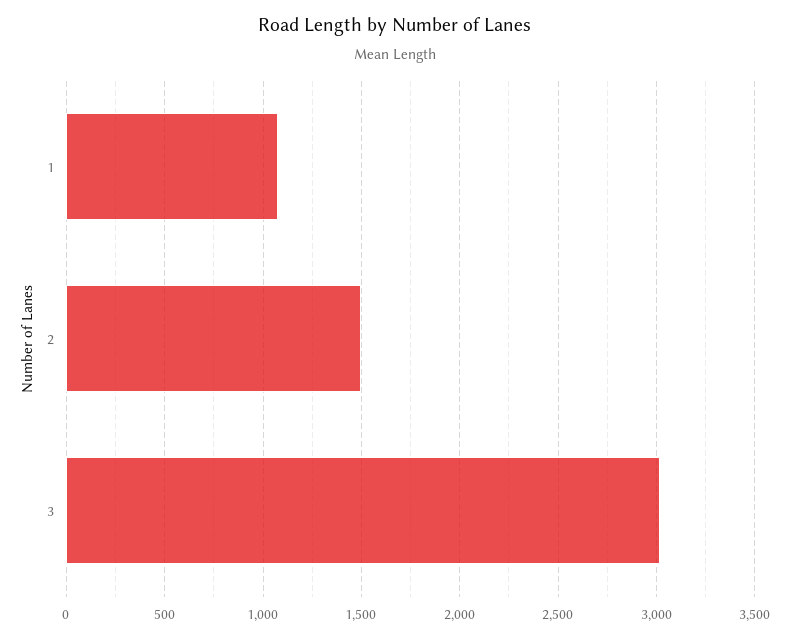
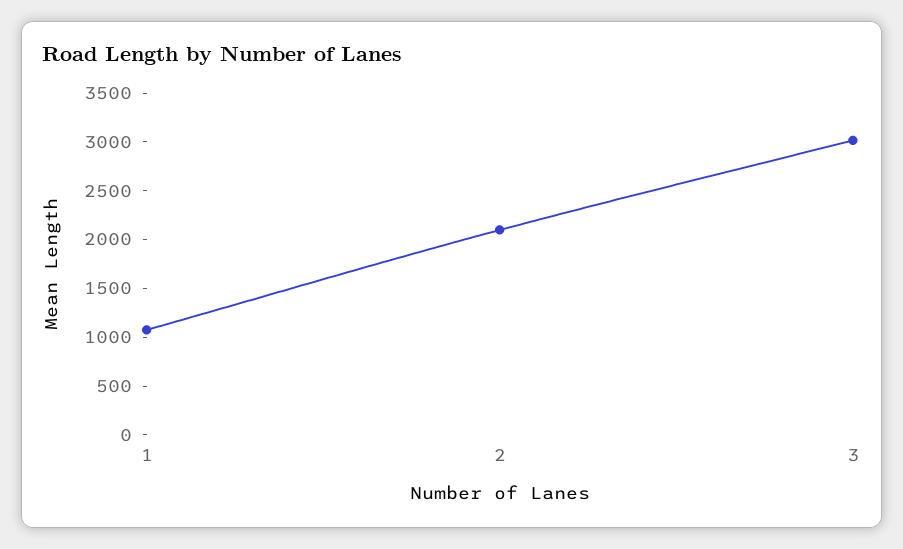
2: 1500 -> 2100

